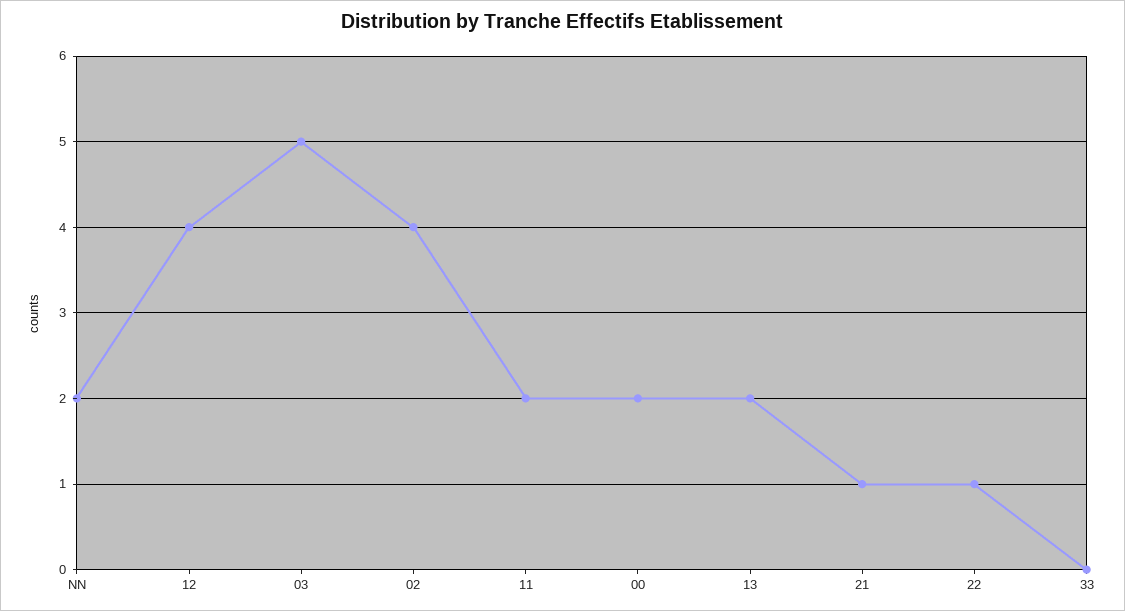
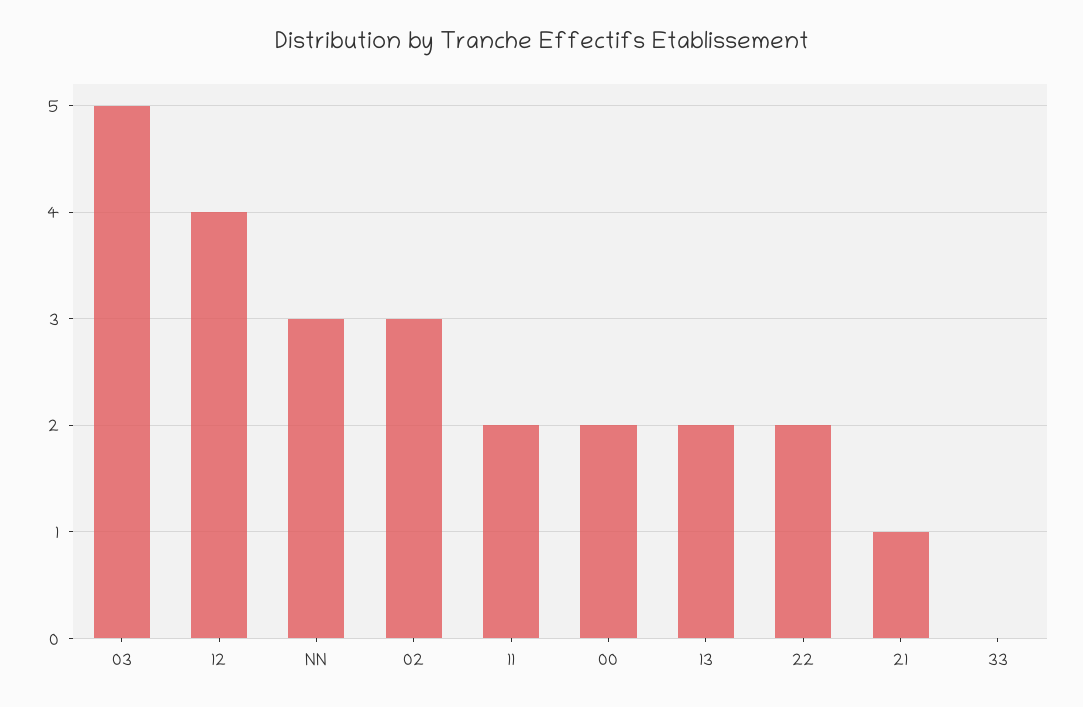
NN: 2 -> 3
02: 4 -> 3
22: 1 -> 2

